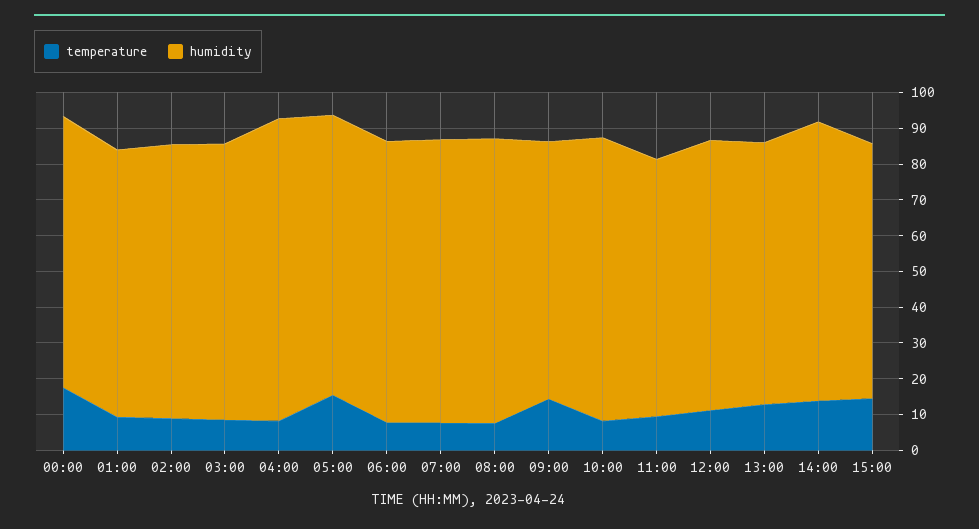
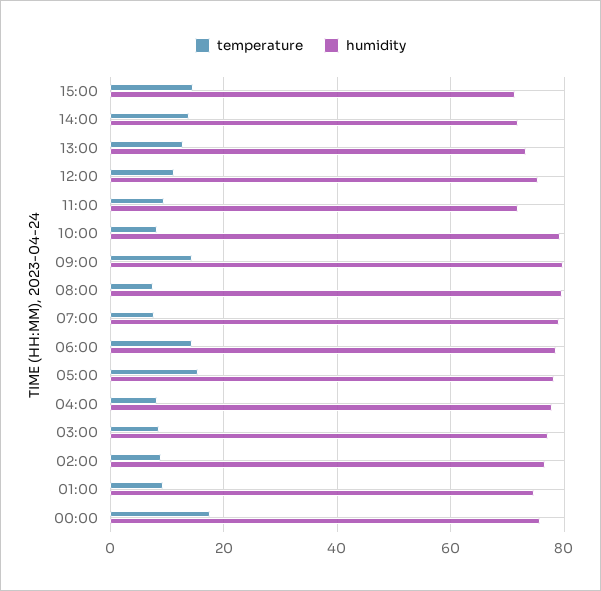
humidity, 04:00: 85 -> 78
temperature, 06:00: 7.5 -> 14
humidity, 09:00: 72.5 -> 80
humidity, 14:00: 77.5 -> 72

